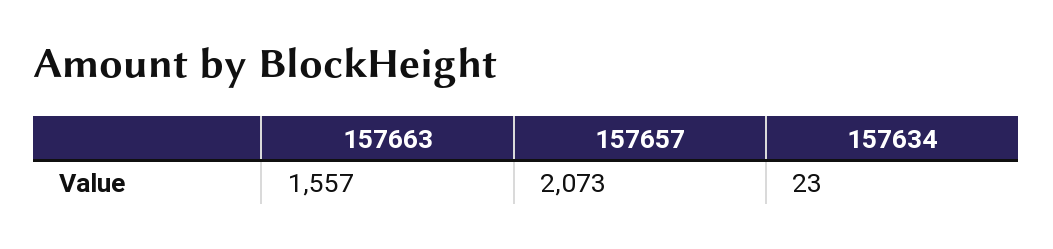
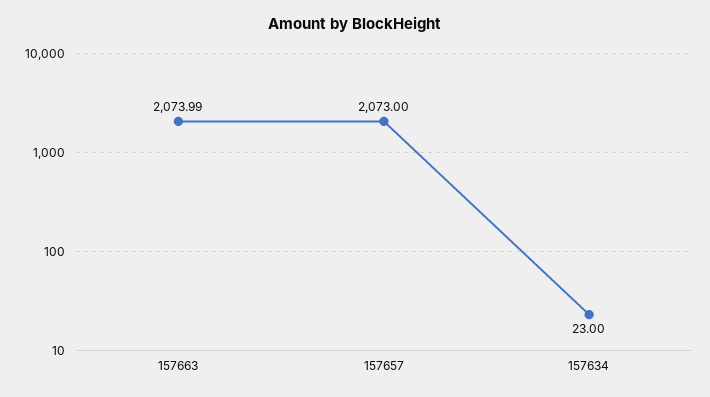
157663: 1557 -> 2073.99

